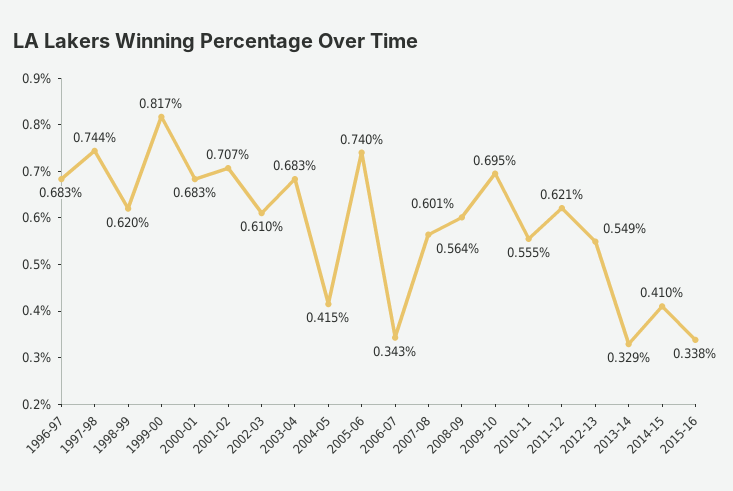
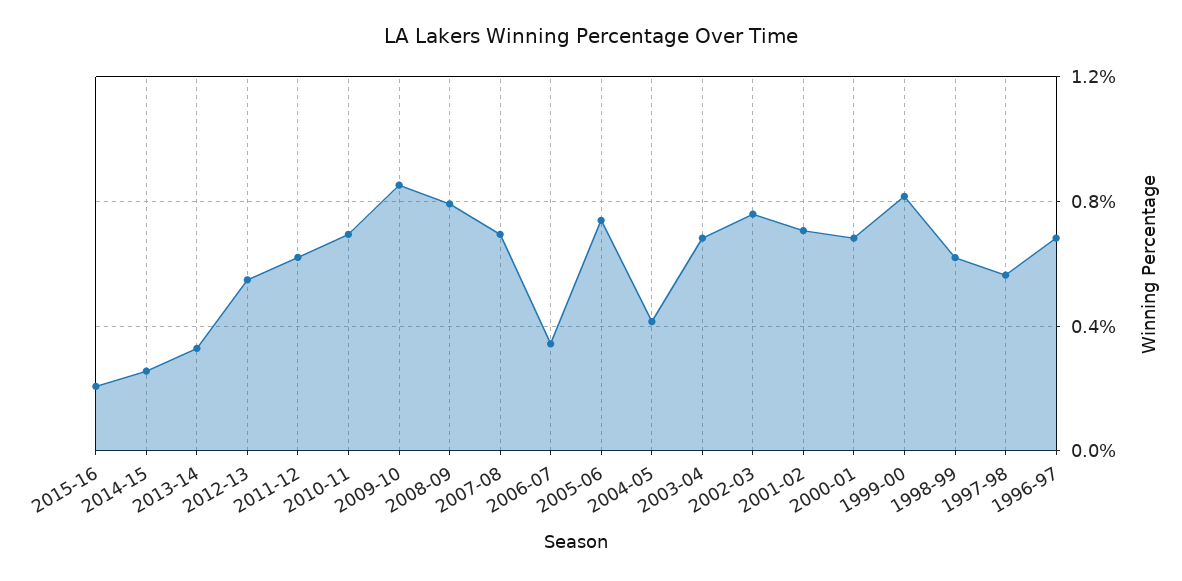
1997-98: 0.744 -> 0.55
2002-03: 0.61 -> 0.75
2007-08: 0.564 -> 0.7
2008-09: 0.601 -> 0.8
2009-10: 0.695 -> 0.85
2010-11: 0.555 -> 0.7
2014-15: 0.41 -> 0.25
2015-16: 0.338 -> 0.2

